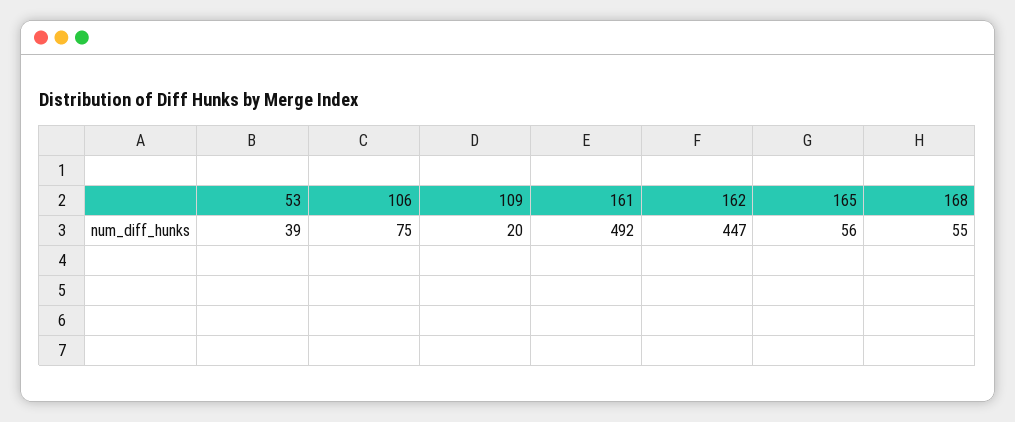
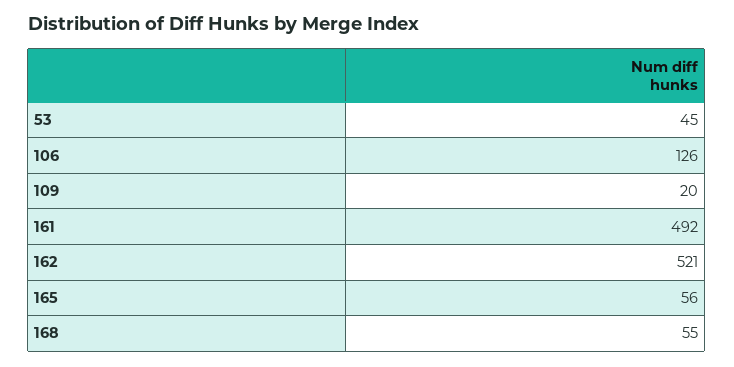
53: 39 -> 45
106: 75 -> 126
162: 447 -> 521

